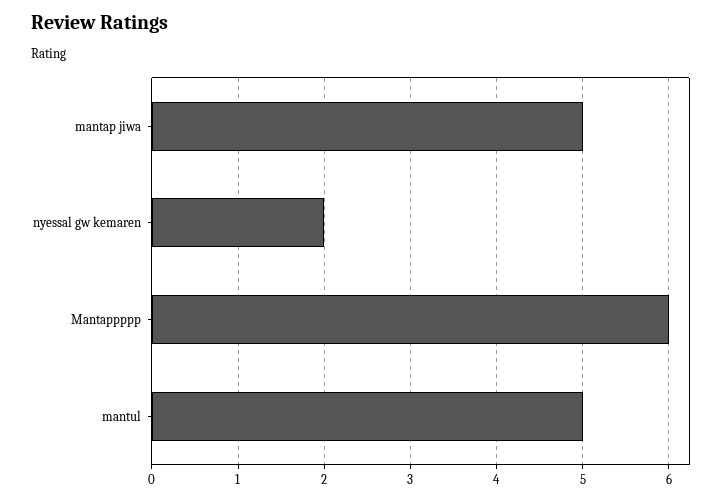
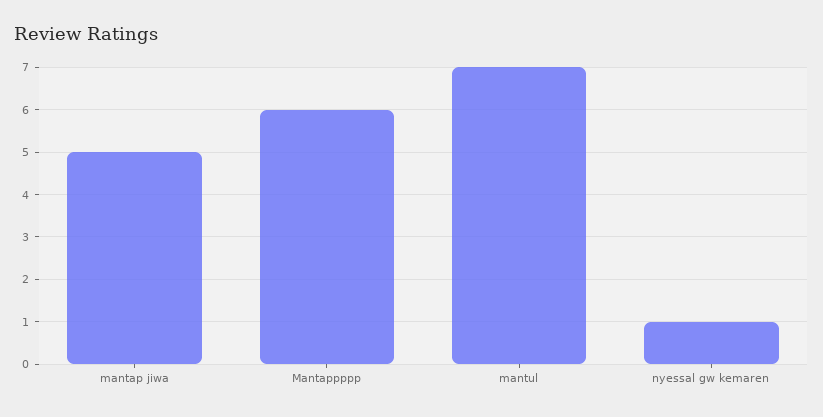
nyessal gw kemaren: 2 -> 1
mantul: 5 -> 7

